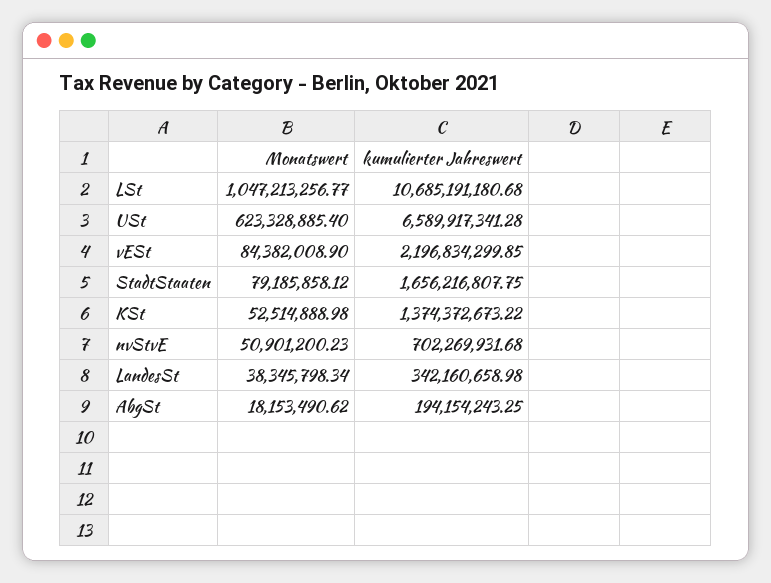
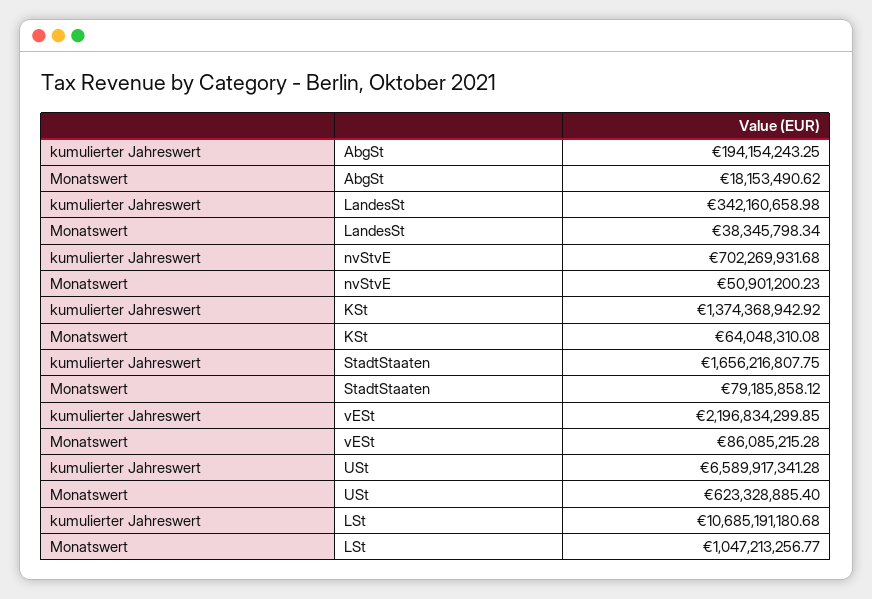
Monatswert, vESt: 84382008.9 -> 86085215.28
Monatswert, KSt: 52514888.98 -> 64048310.08
kumulierter Jahreswert, KSt: 1374372673.22 -> 1374368942.92

